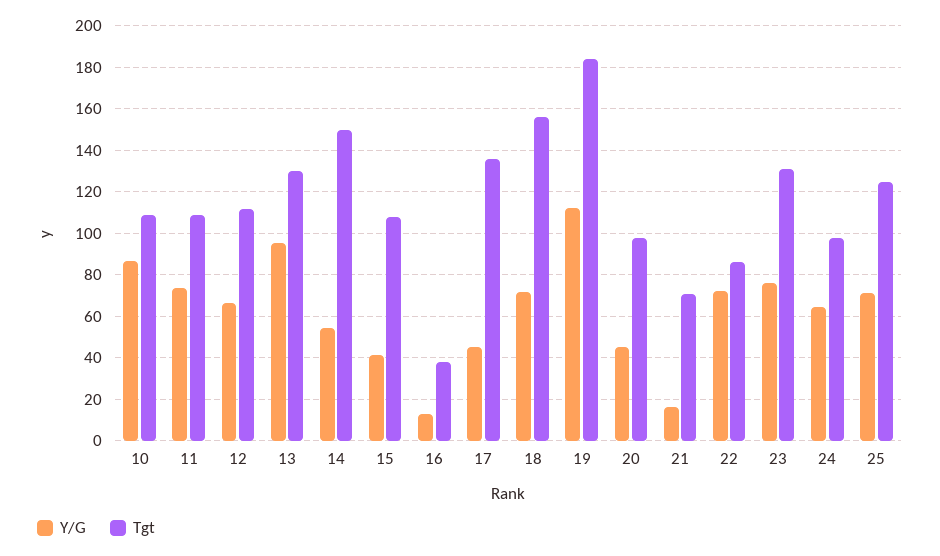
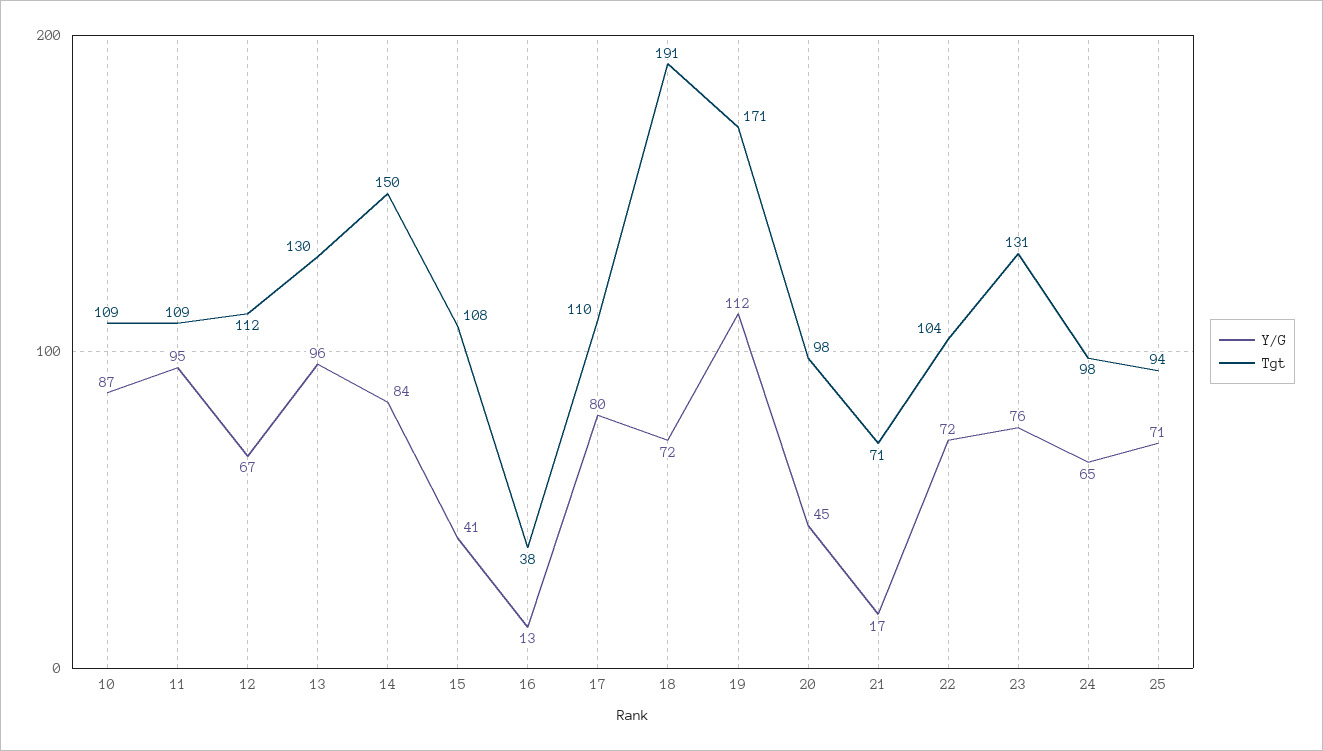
Y/G, 11: 75 -> 95
Y/G, 14: 55 -> 84
Y/G, 17: 45 -> 80
Tgt, 17: 135 -> 110
Tgt, 18: 155 -> 191
Tgt, 19: 185 -> 171
Tgt, 22: 85 -> 104
Tgt, 25: 125 -> 94

